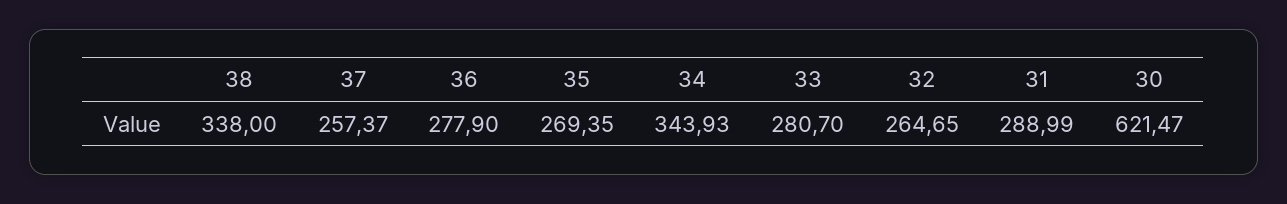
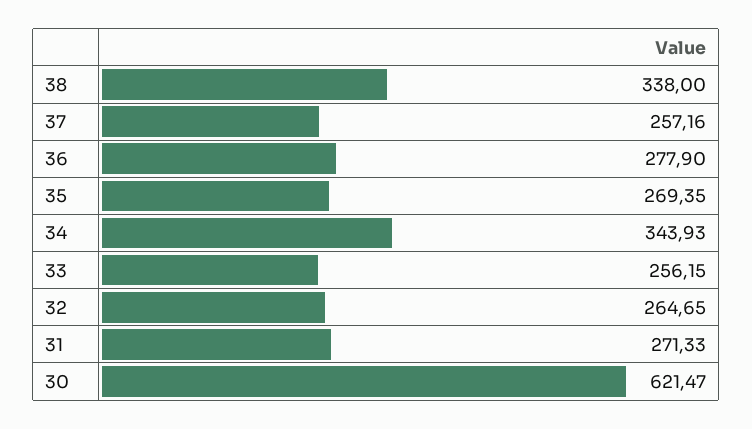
37: 257.37 -> 257.16
33: 280.7 -> 256.15
31: 288.99 -> 271.33

